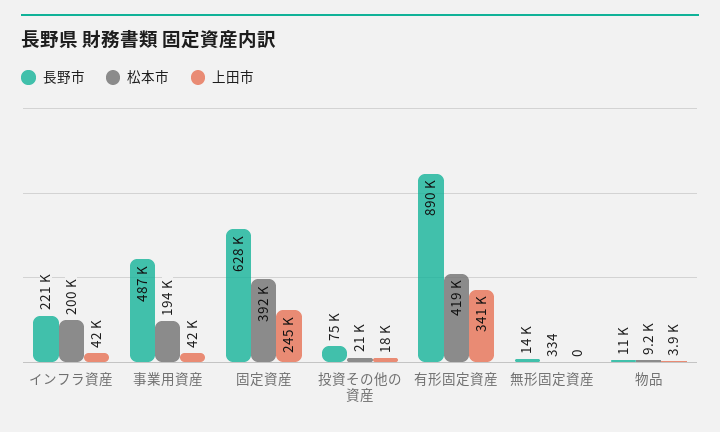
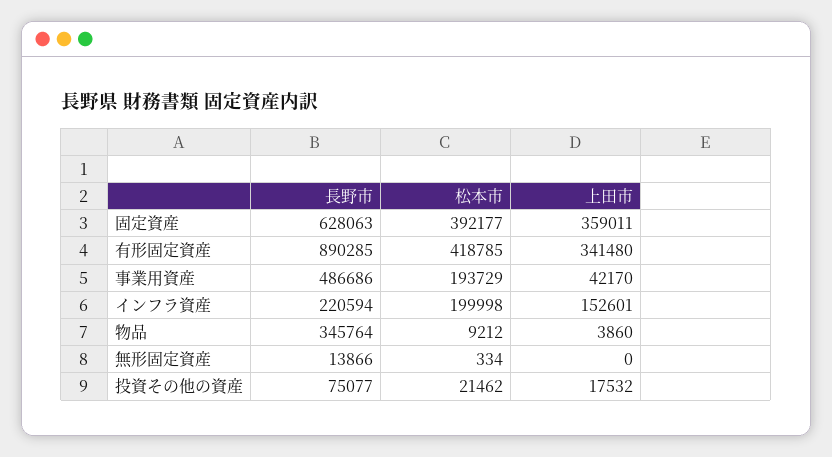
上田市, インフラ資産: 42000 -> 152601
上田市, 固定資産: 245000 -> 359011
長野市, 物品: 11000 -> 345764

